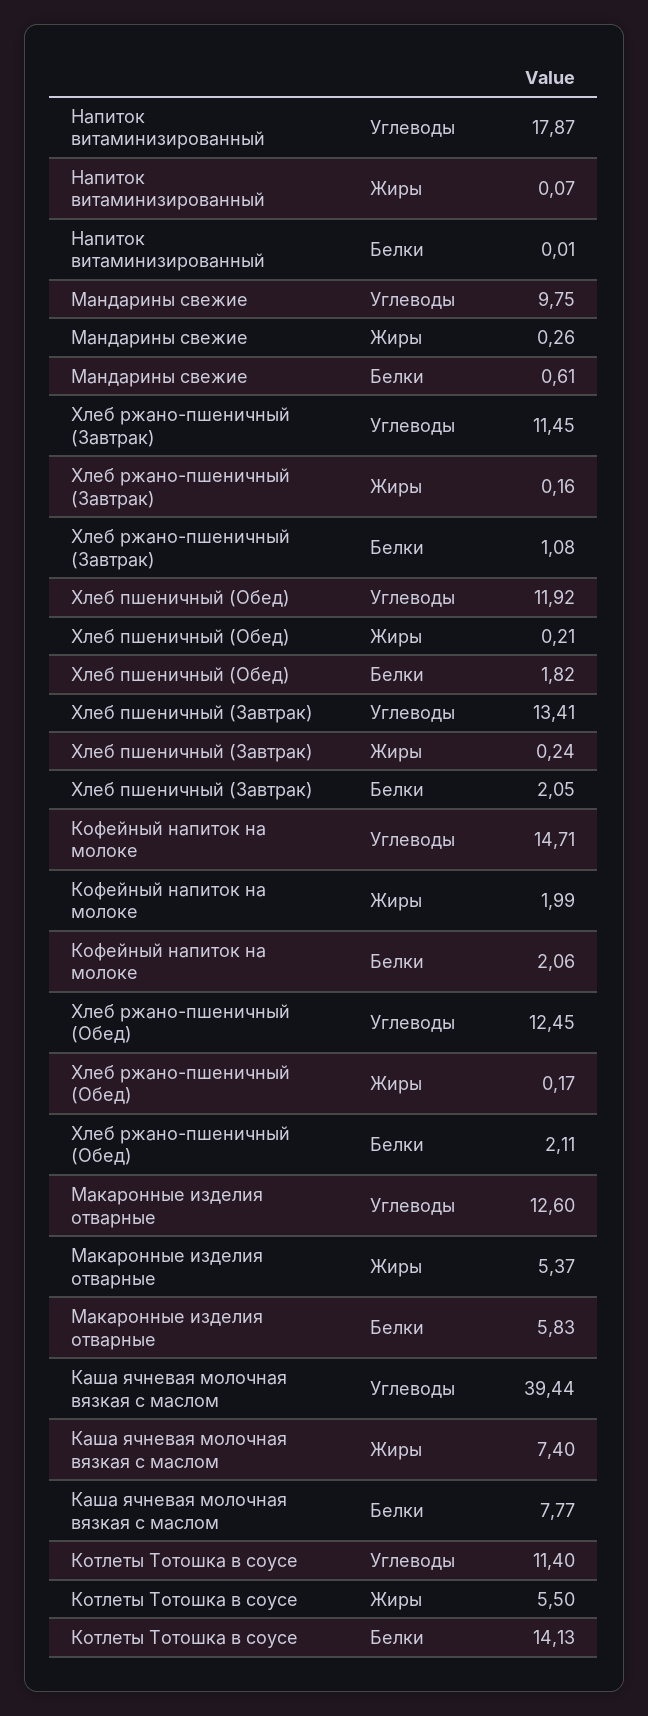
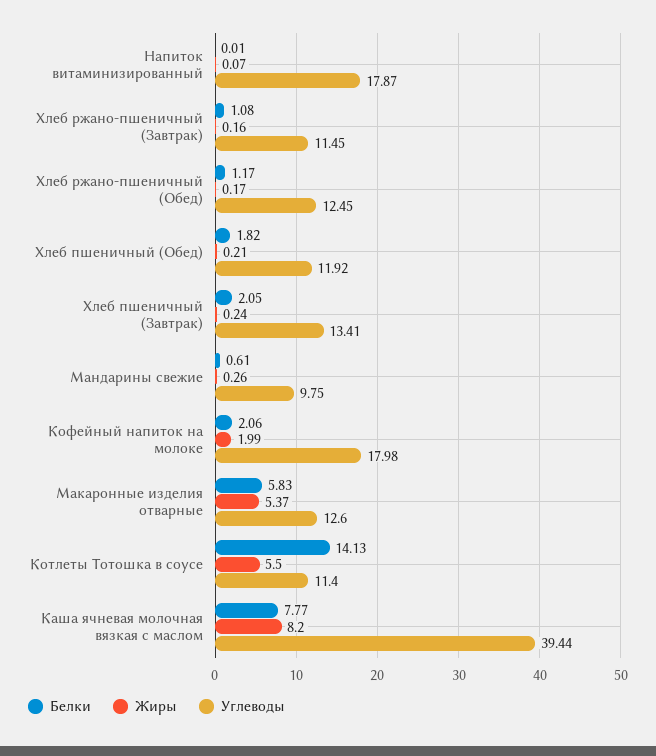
Углеводы, Кофейный напиток на молоке: 14.71 -> 17.98
Белки, Хлеб ржано-пшеничный (Обед): 2.11 -> 1.17
Жиры, Каша ячневая молочная вязкая с маслом: 7.4 -> 8.2

